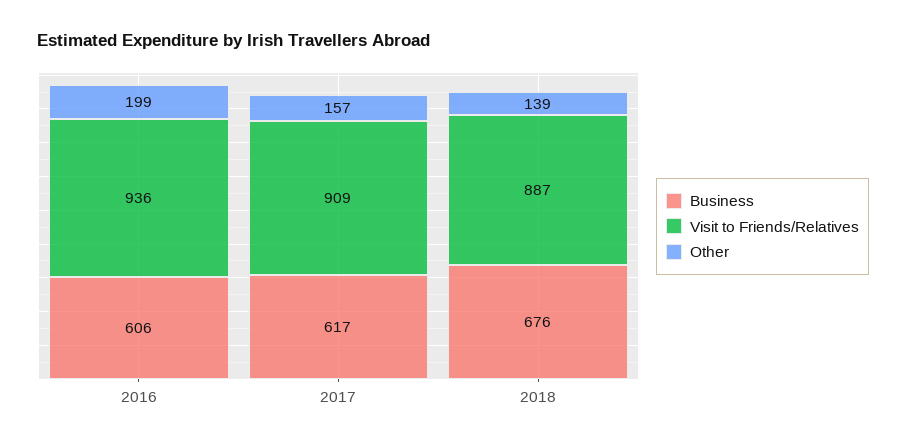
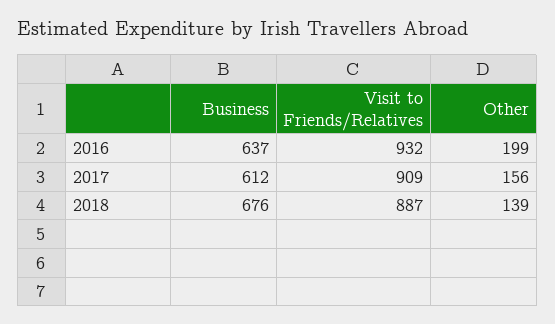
Business, 2016: 606 -> 637
Visit to Friends/Relatives, 2016: 936 -> 932
Business, 2017: 617 -> 612
Other, 2017: 157 -> 156

